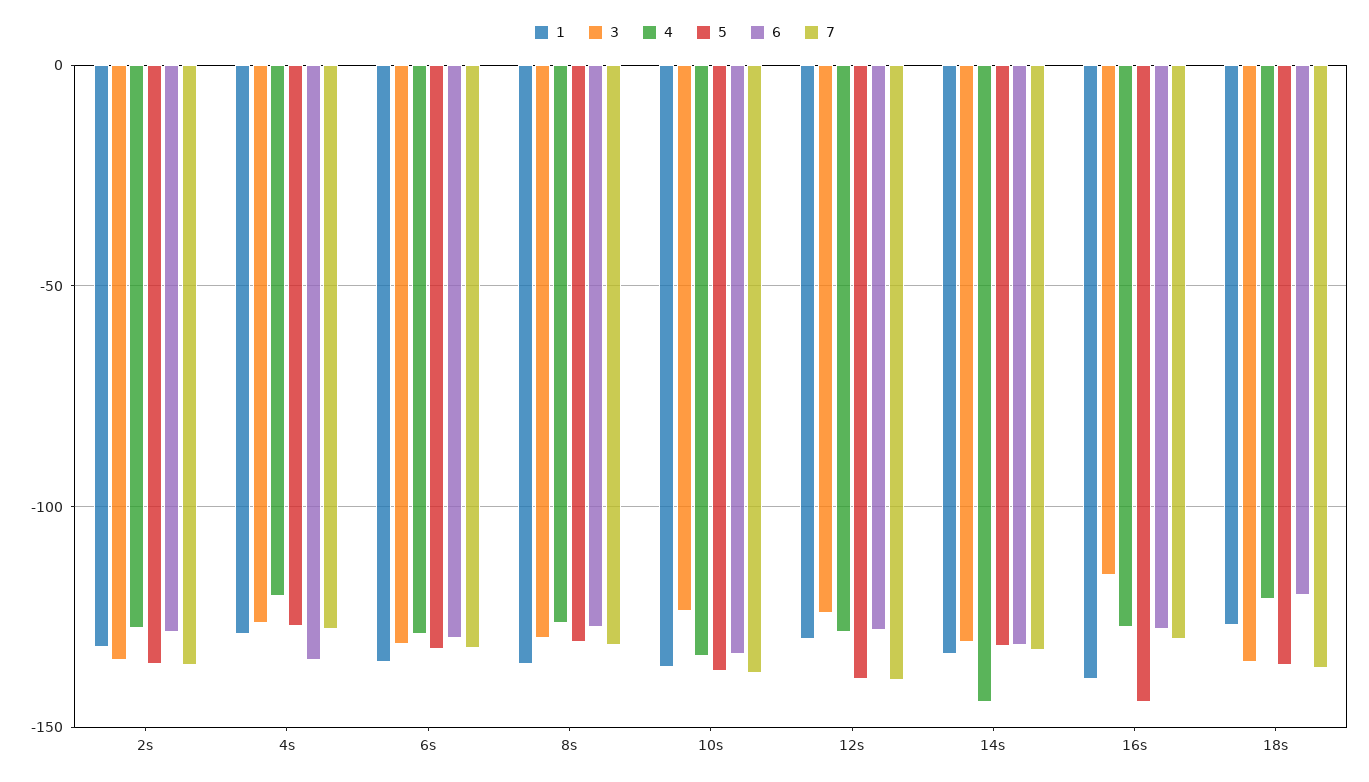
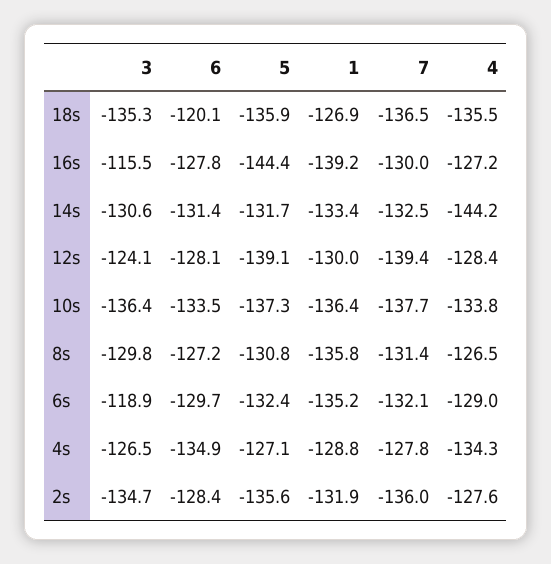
4, 4s: -120 -> -134.3
3, 6s: -130 -> -118.9
3, 10s: -125 -> -136.4
4, 18s: -120 -> -135.5

